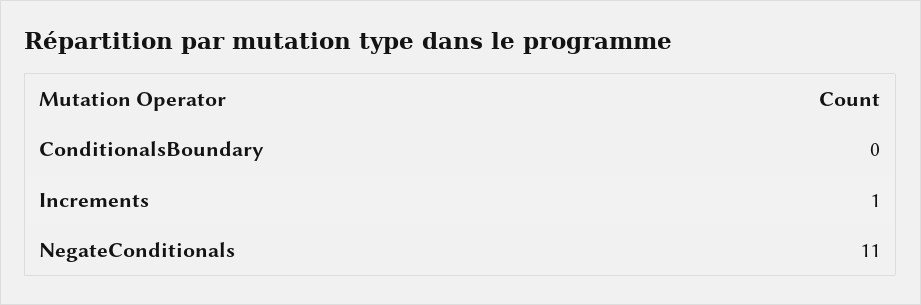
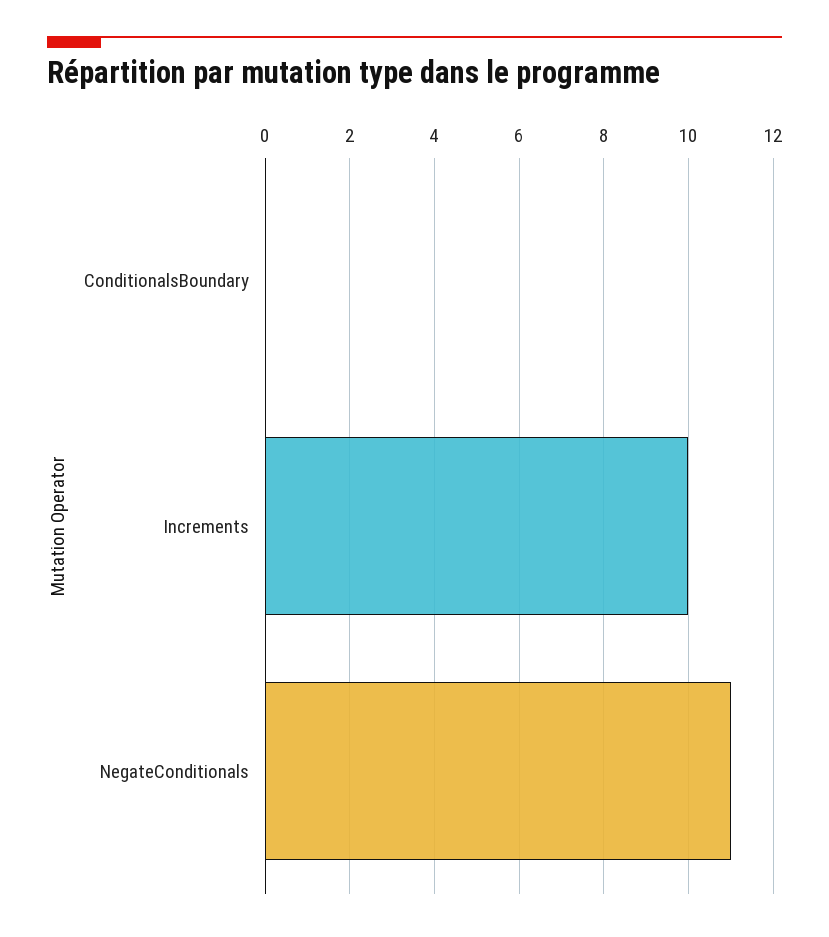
Increments: 1 -> 10

